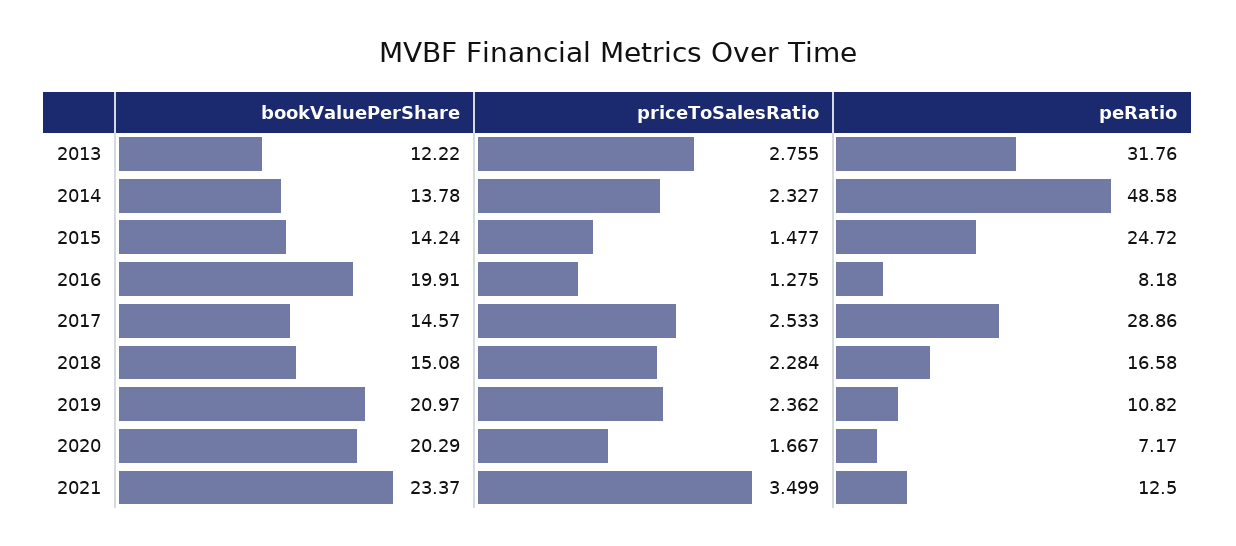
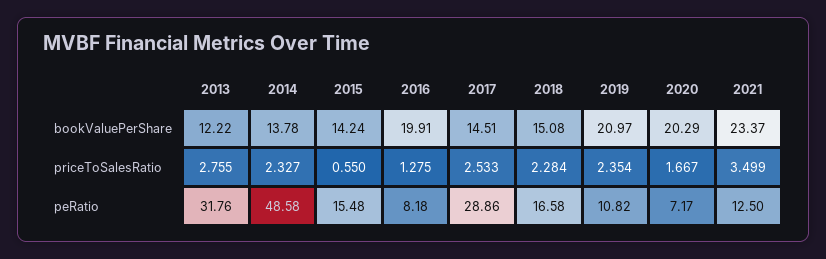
priceToSalesRatio, 2015: 1.477 -> 0.55
peRatio, 2015: 24.72 -> 15.48
bookValuePerShare, 2017: 14.57 -> 14.51
priceToSalesRatio, 2019: 2.362 -> 2.354

